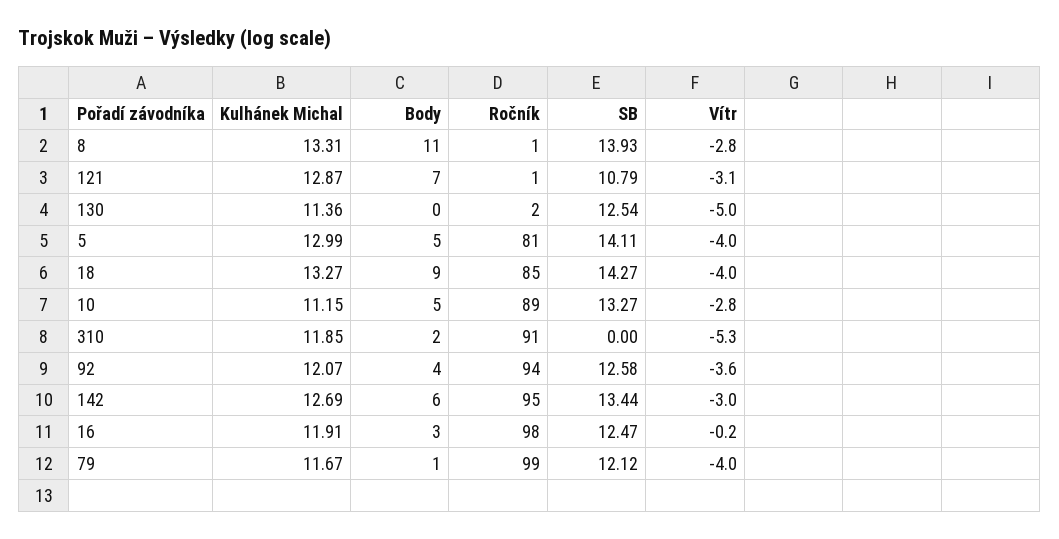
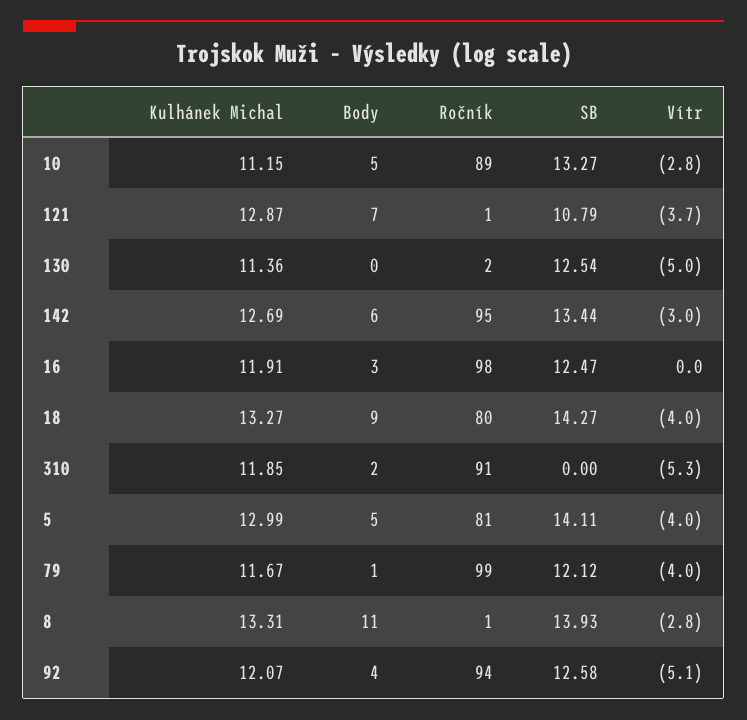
Vítr, 121: -3.1 -> -3.7
Ročník, 18: 85 -> 80
Vítr, 92: -3.6 -> -5.1
Vítr, 16: -0.2 -> 0

